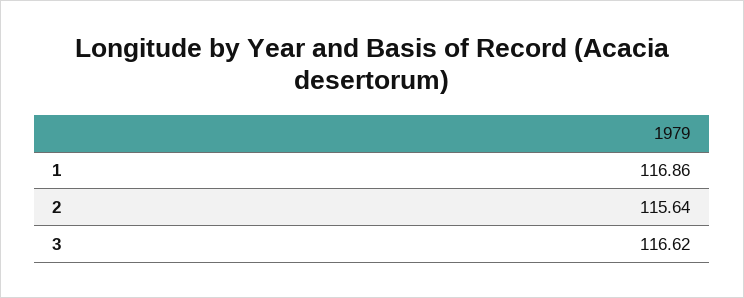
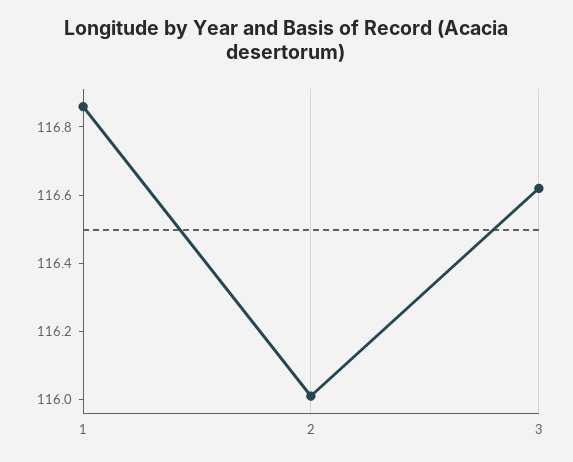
2: 115.64 -> 116

